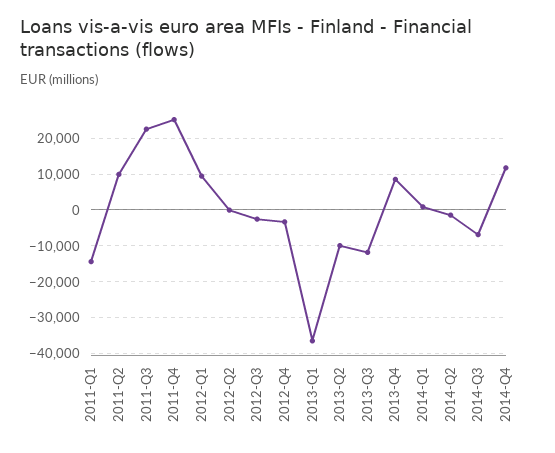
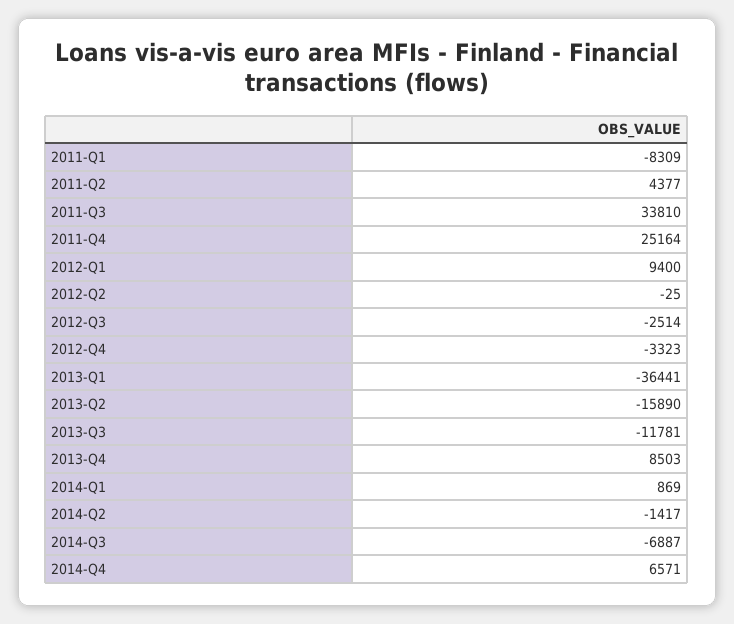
2011-Q1: -14000 -> -8309
2011-Q2: 10000 -> 4377
2011-Q3: 22000 -> 33810
2013-Q2: -10000 -> -15890
2014-Q4: 12000 -> 6571

